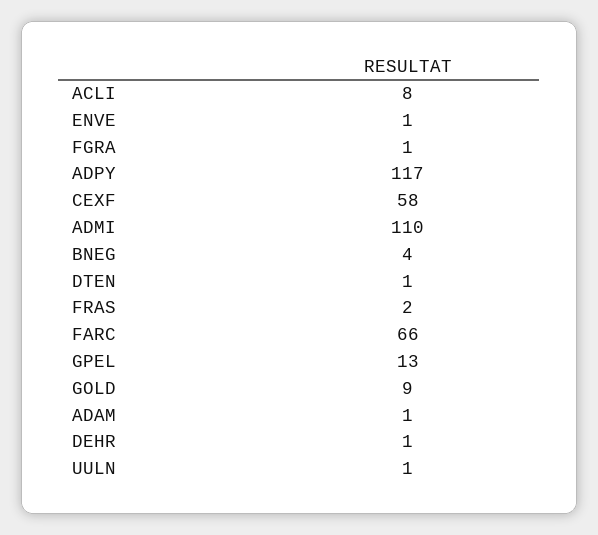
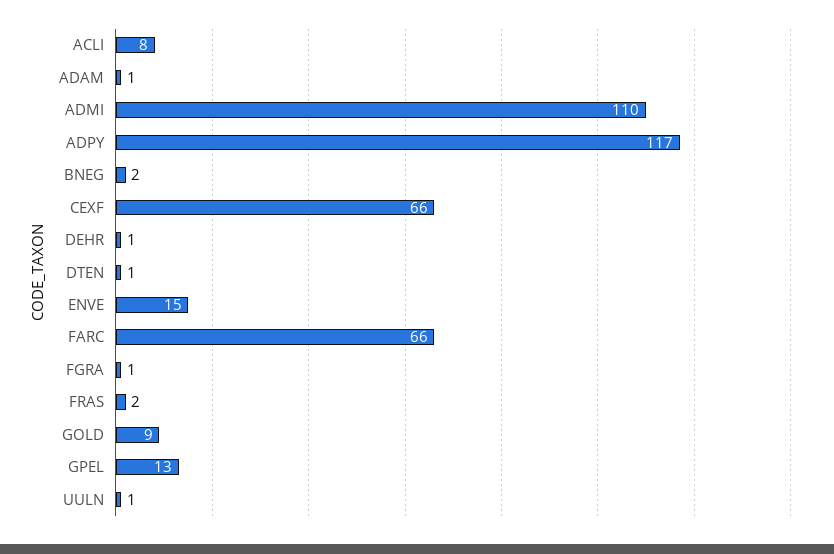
ENVE: 1 -> 15
CEXF: 58 -> 66
BNEG: 4 -> 2

